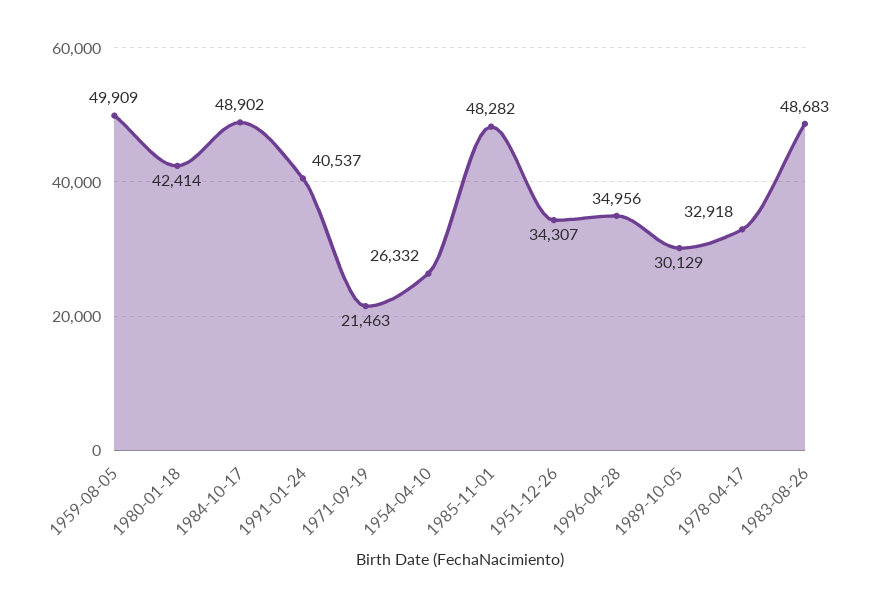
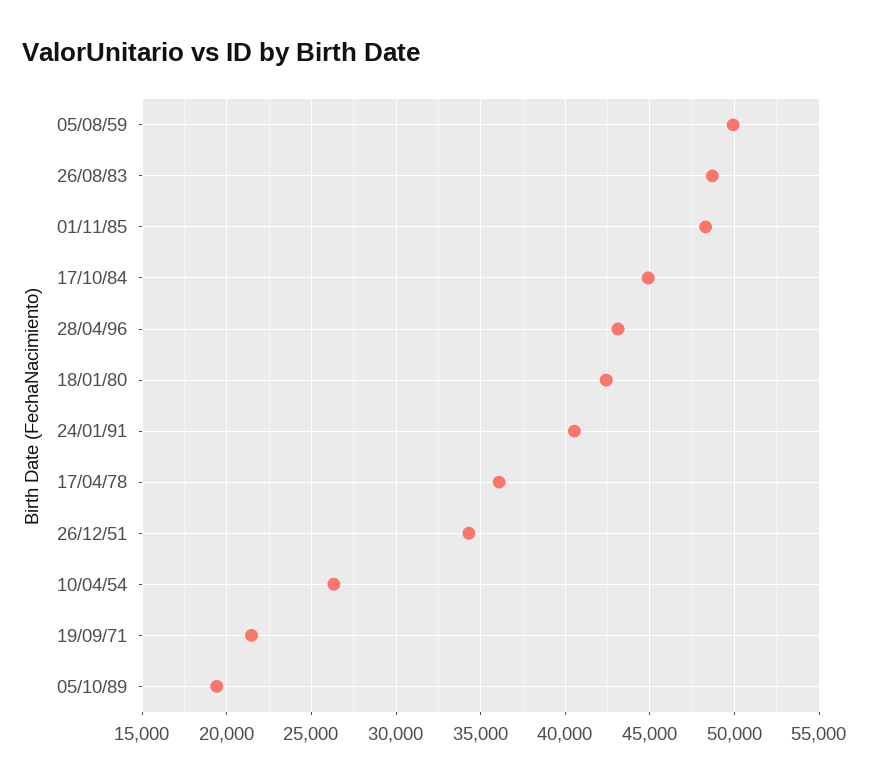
1984-10-17: 48902 -> 45000
1996-04-28: 34956 -> 43000
1989-10-05: 30129 -> 19500
1978-04-17: 32918 -> 36000

